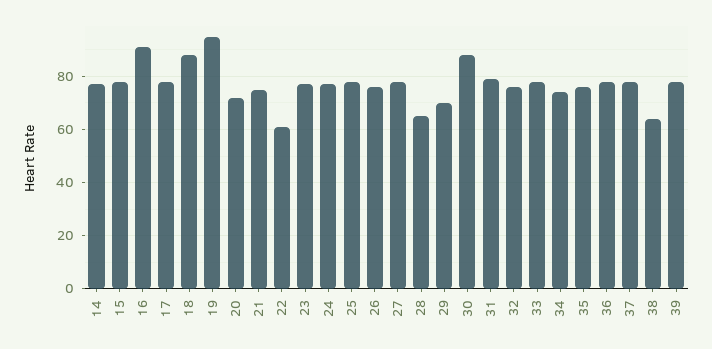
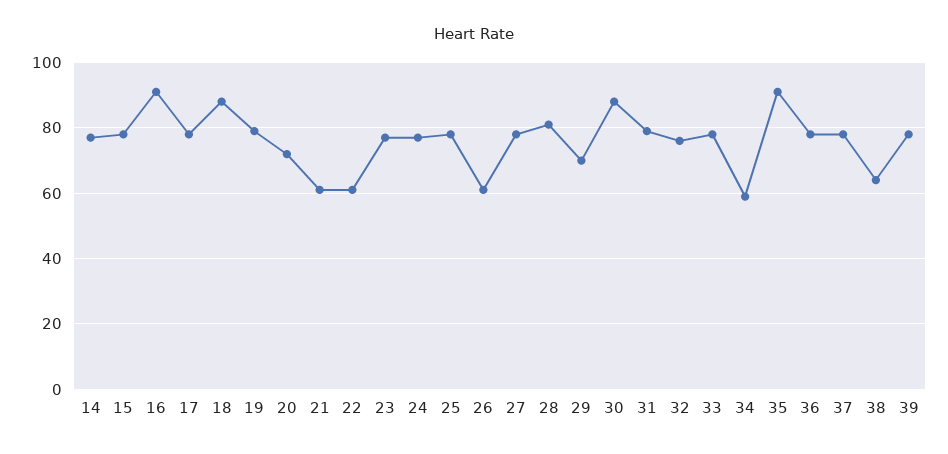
19: 95 -> 80
21: 75 -> 60
26: 75 -> 60
28: 65 -> 80
34: 75 -> 60
35: 75 -> 90

